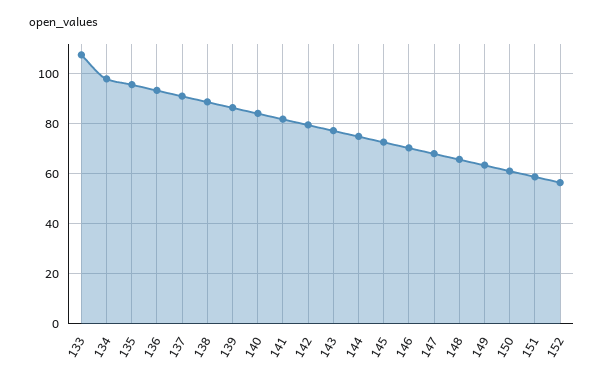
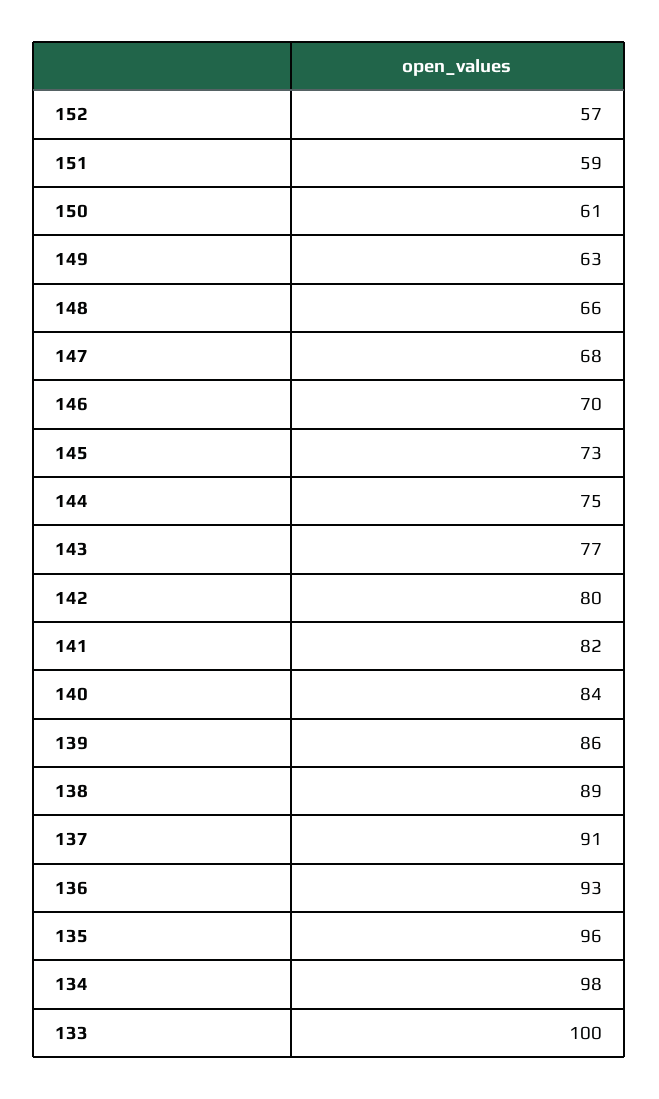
133: 107.5 -> 100

